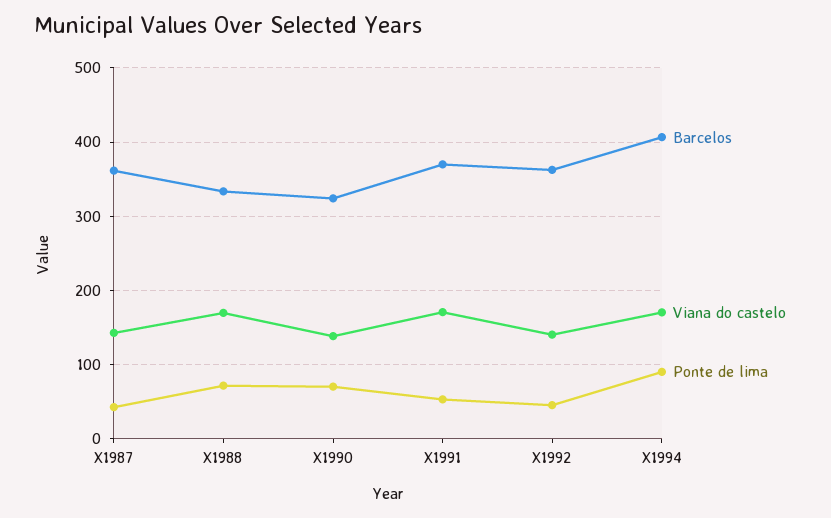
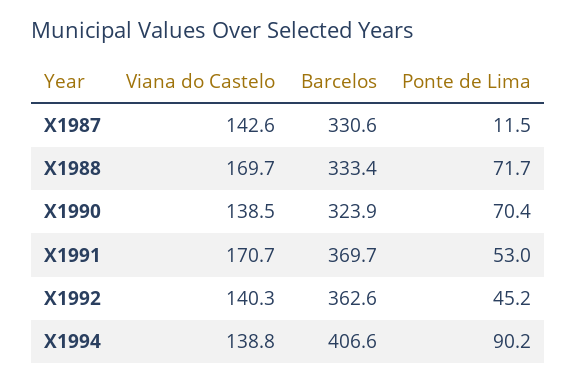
Barcelos, X1987: 360 -> 330.6
Ponte de lima, X1987: 40 -> 11.5
Viana do castelo, X1994: 170 -> 138.8

